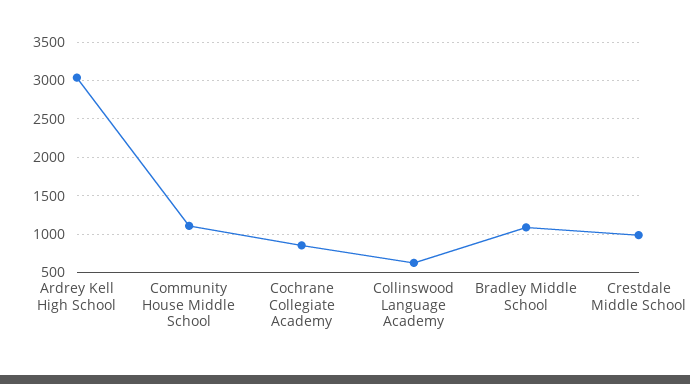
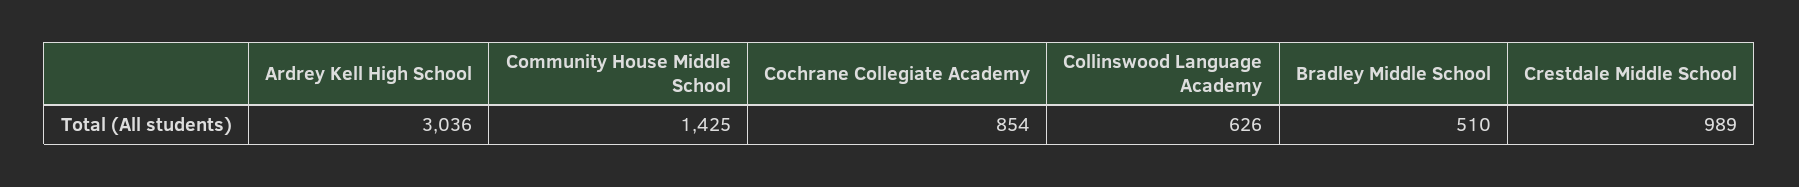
Community House Middle School: 1100 -> 1425
Bradley Middle School: 1100 -> 510

